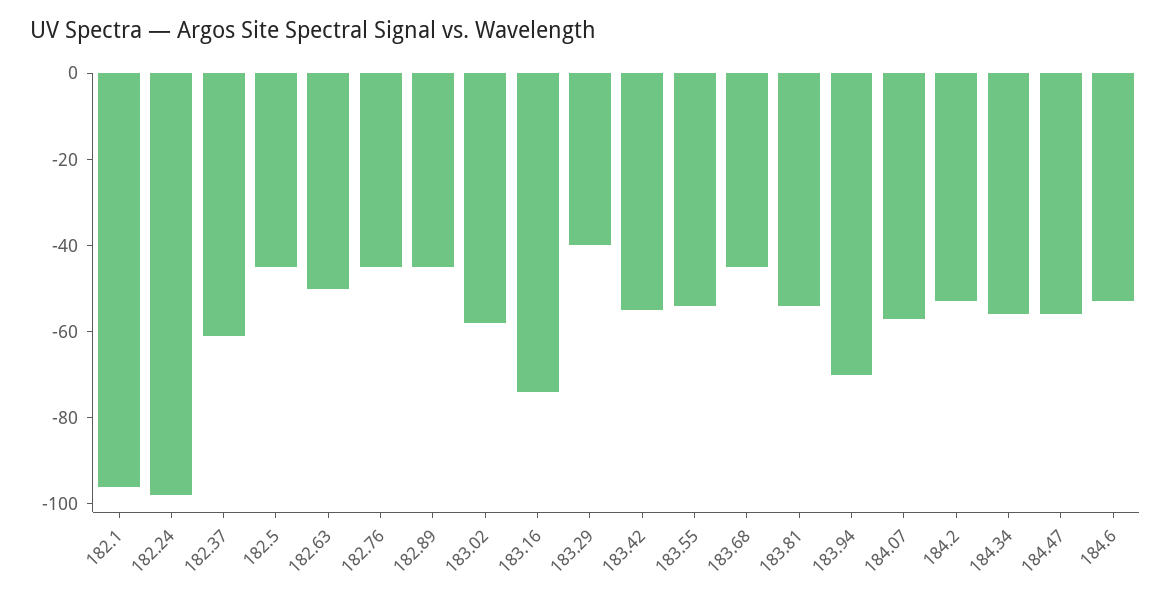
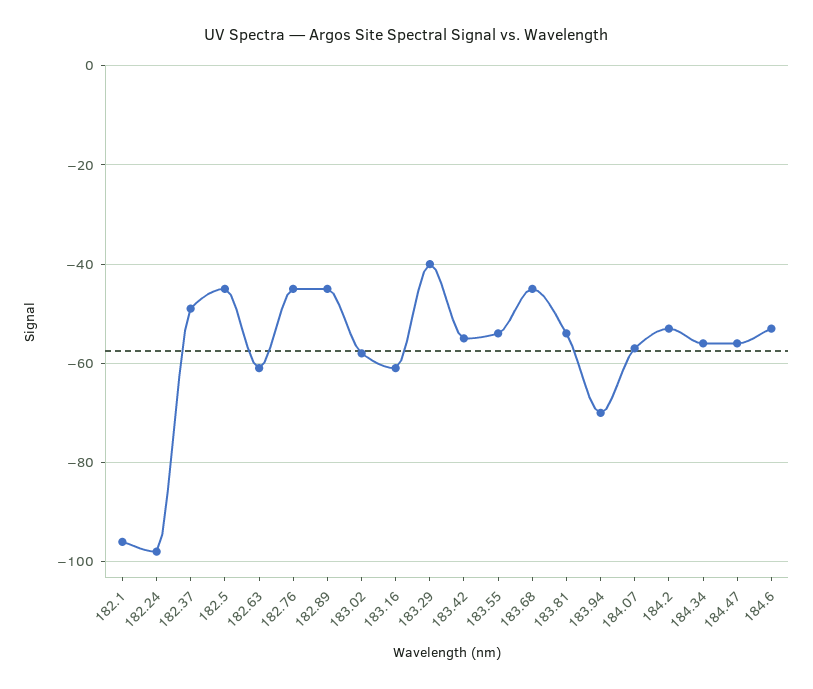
182.37: -60 -> -50
182.63: -50 -> -60
183.16: -75 -> -60

